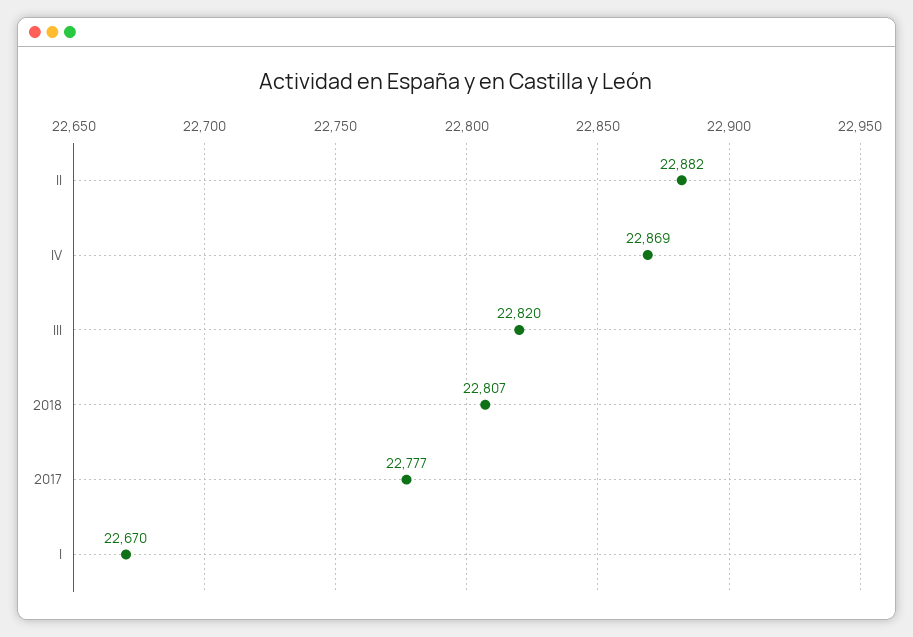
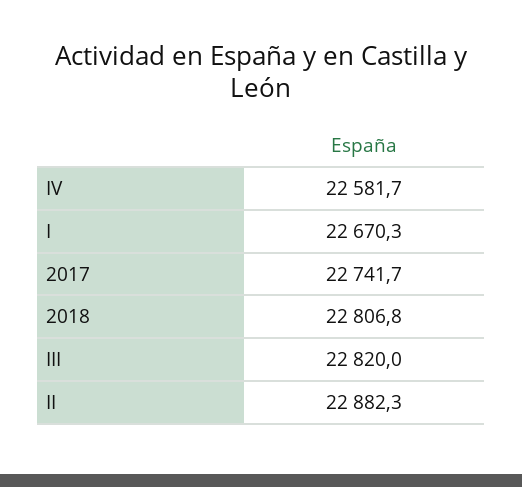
IV: 22869 -> 22581.7
2017: 22777 -> 22741.7

